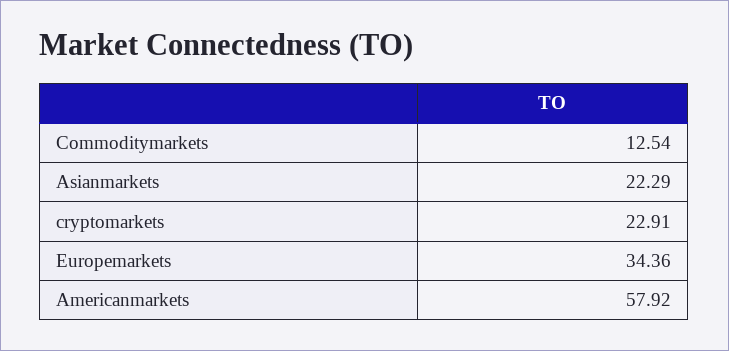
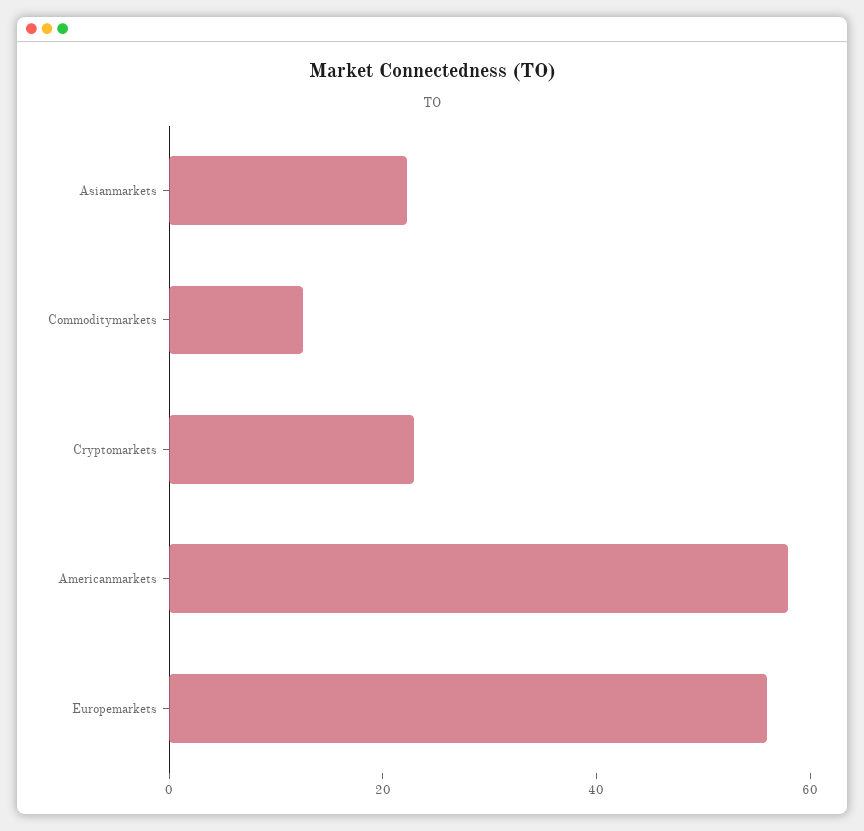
Europemarkets: 34.36 -> 55

